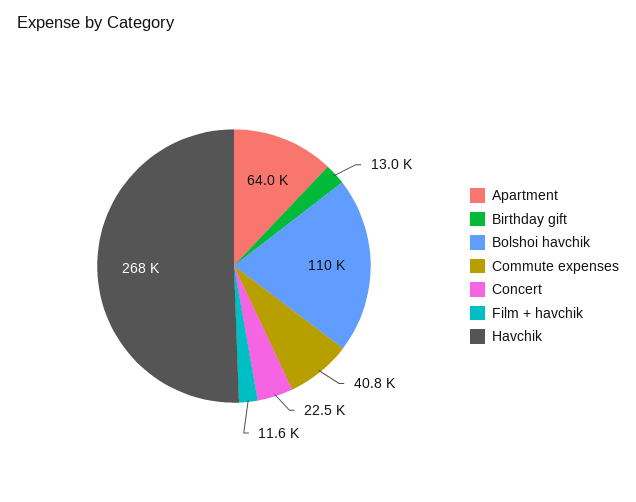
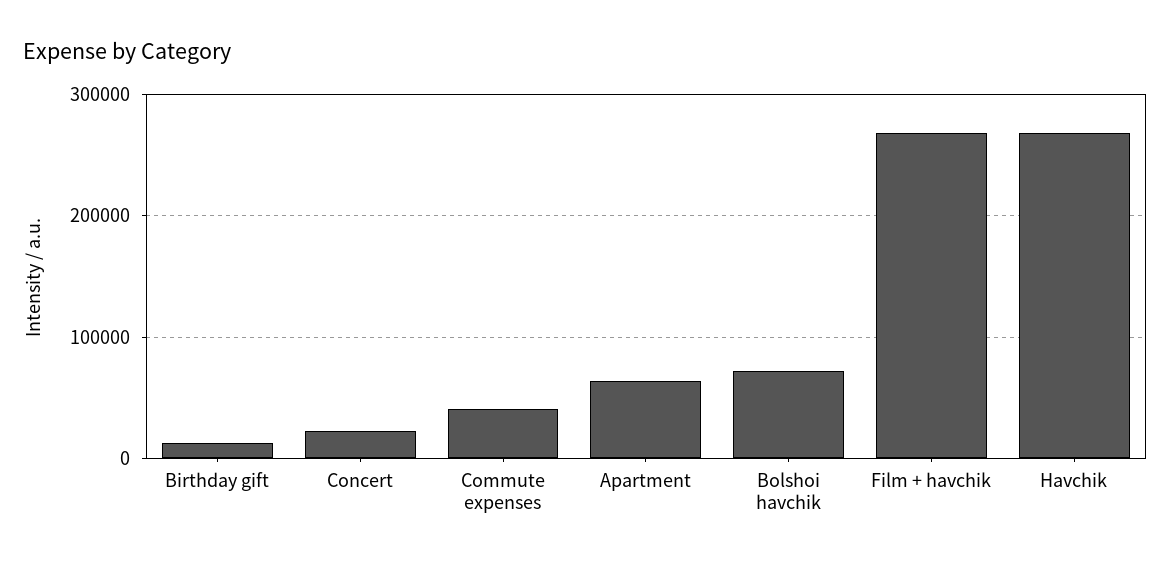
Bolshoi havchik: 110000 -> 70000
Film + havchik: 11600 -> 270000

